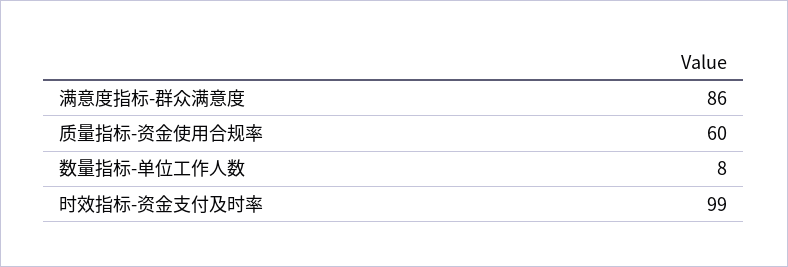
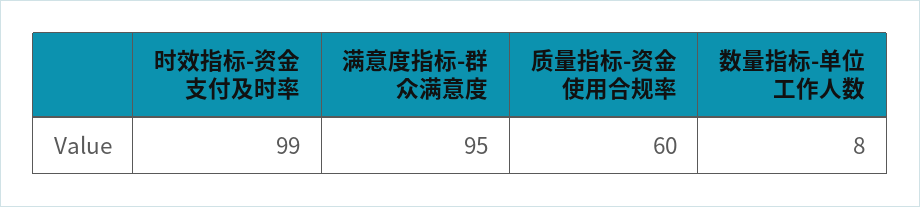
满意度指标-群众满意度: 86 -> 95

